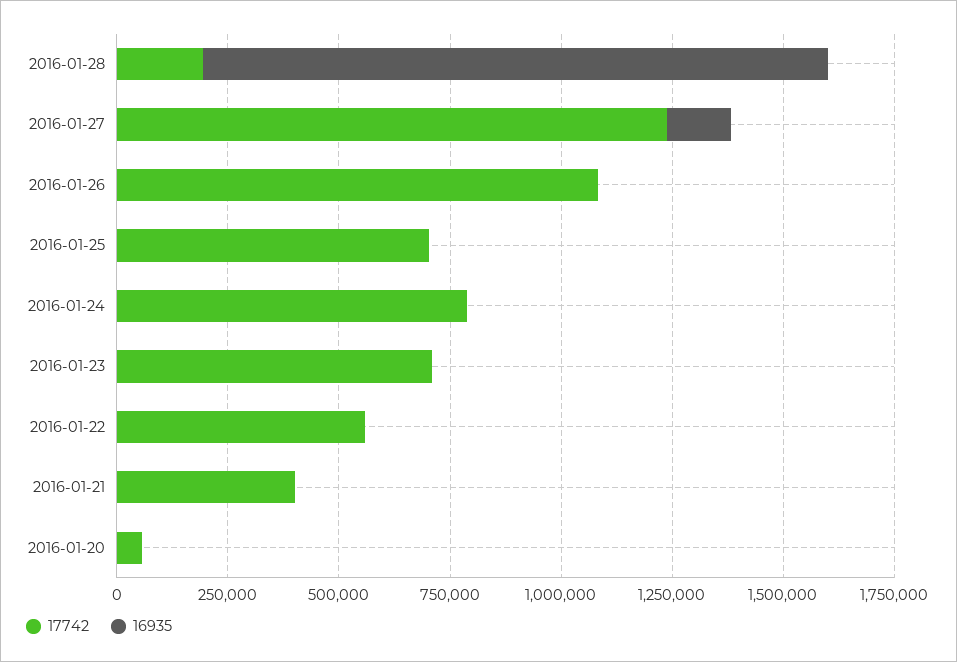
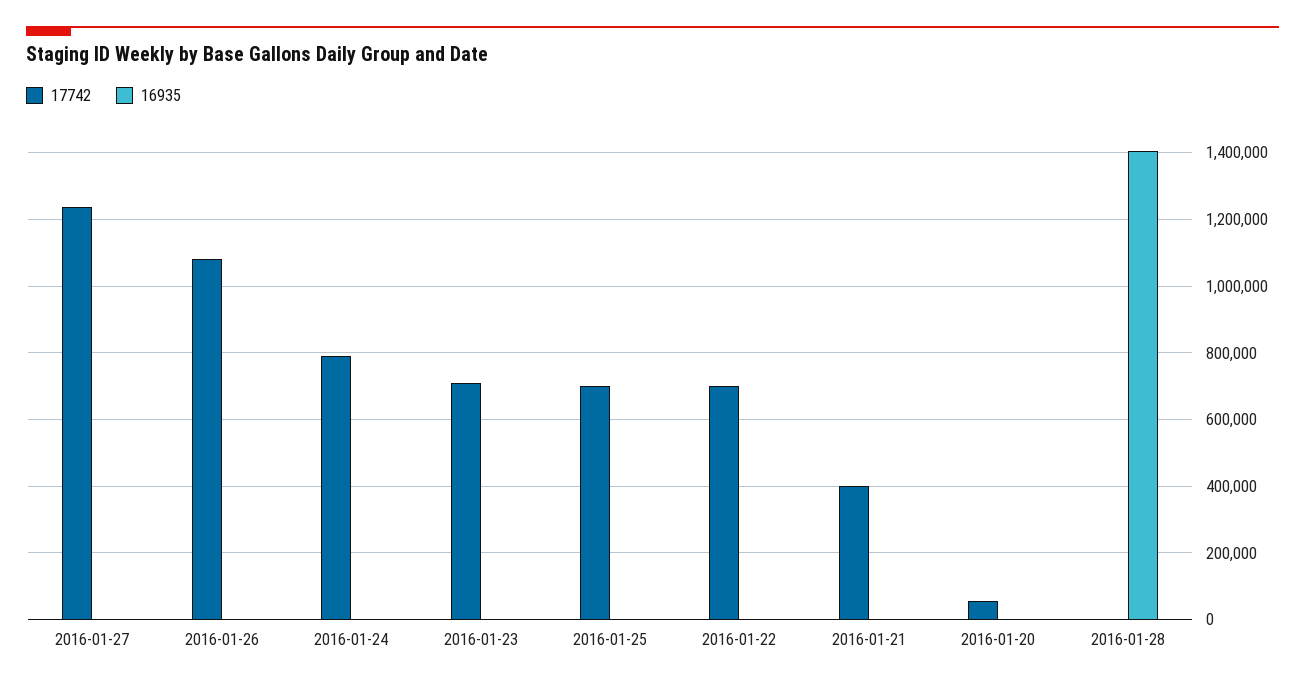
17742, 2016-01-28: 200000 -> 0
16935, 2016-01-27: 150000 -> 0
17742, 2016-01-22: 550000 -> 700000

